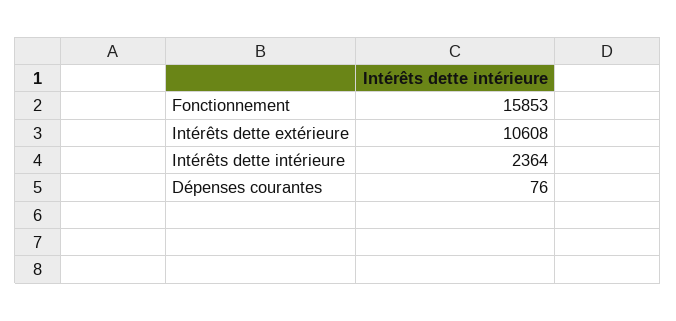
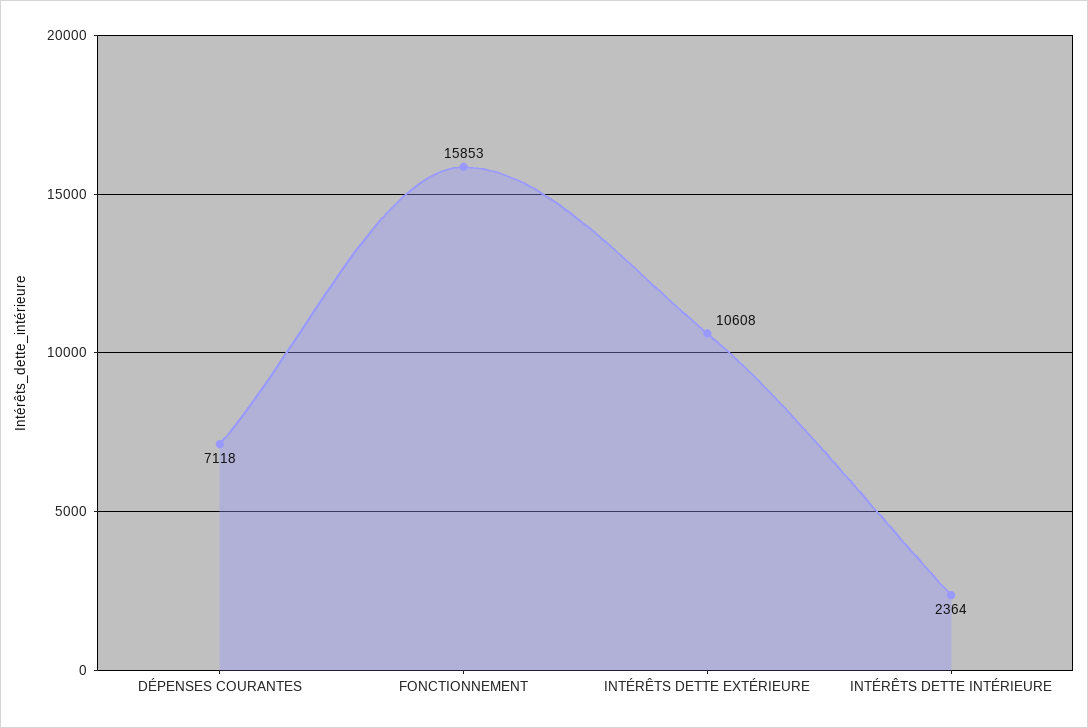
Dépenses courantes: 76 -> 7118

